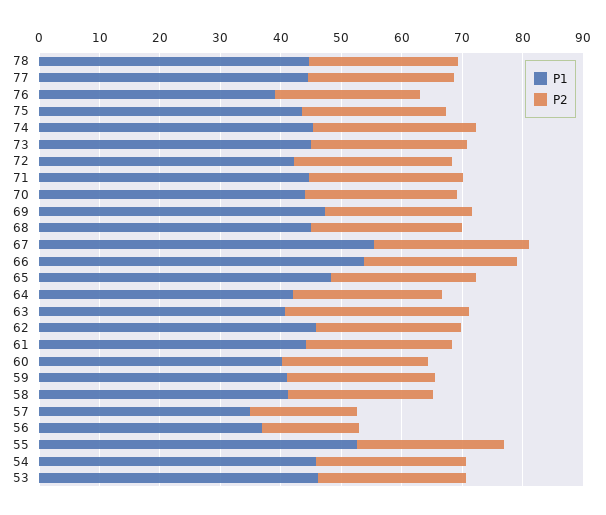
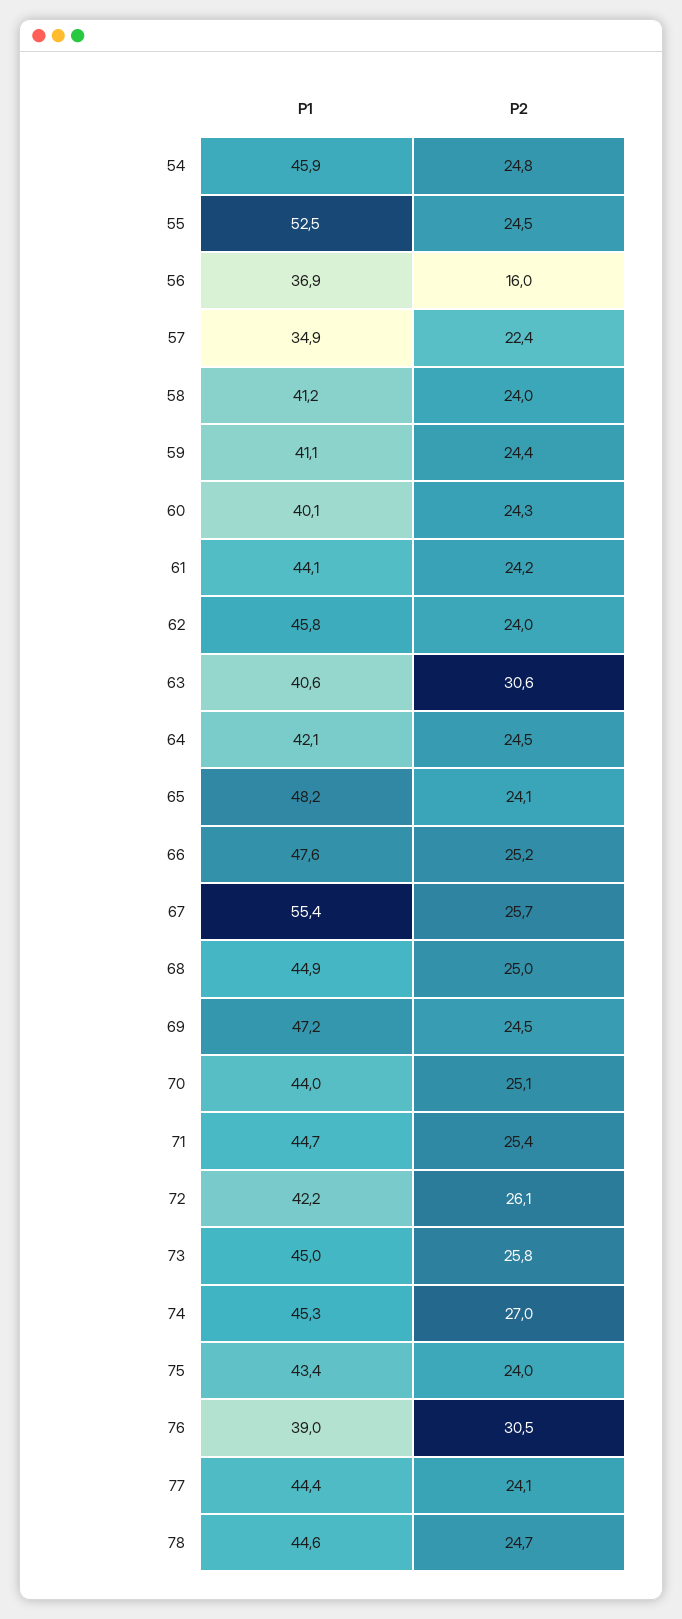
P2, 76: 24 -> 30.5
P1, 66: 54 -> 47.6
P2, 57: 18 -> 22.4
P1, 53: 46 -> none
P2, 53: 24 -> none

